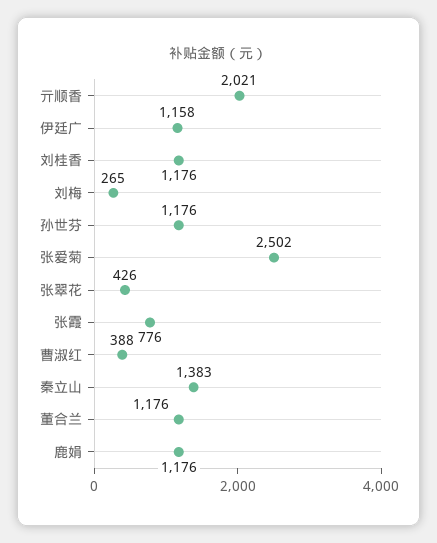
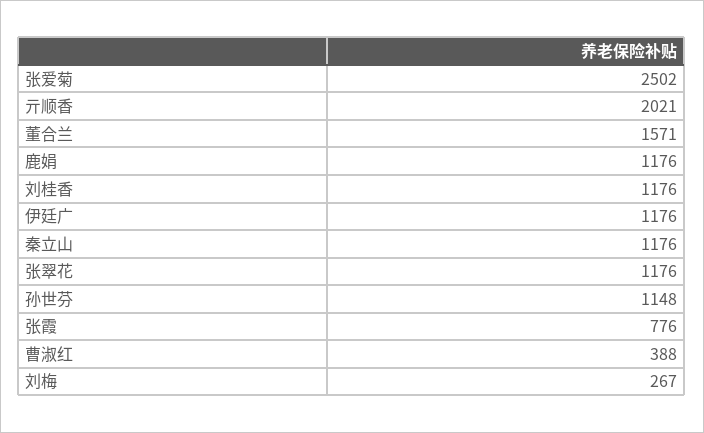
伊廷广: 1158 -> 1176
刘梅: 265 -> 267
孙世芬: 1176 -> 1148
张翠花: 426 -> 1176
秦立山: 1383 -> 1176
董合兰: 1176 -> 1571

